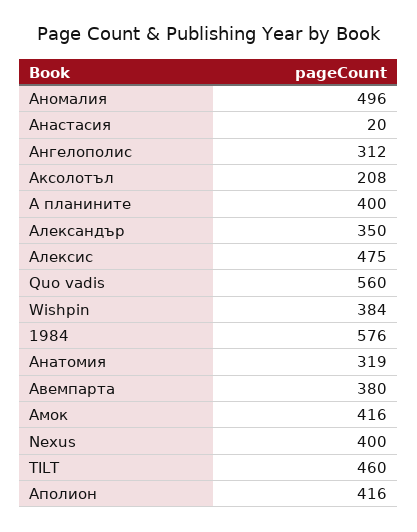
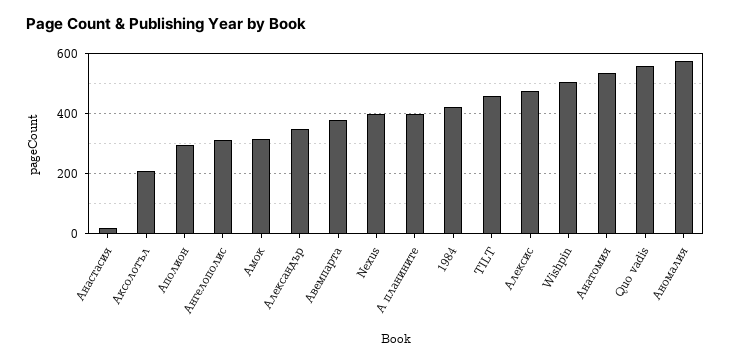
Аномалия: 496 -> 580
Wishpin: 384 -> 500
1984: 576 -> 420
Анатомия: 319 -> 540
Амок: 416 -> 320
Аполион: 416 -> 300

